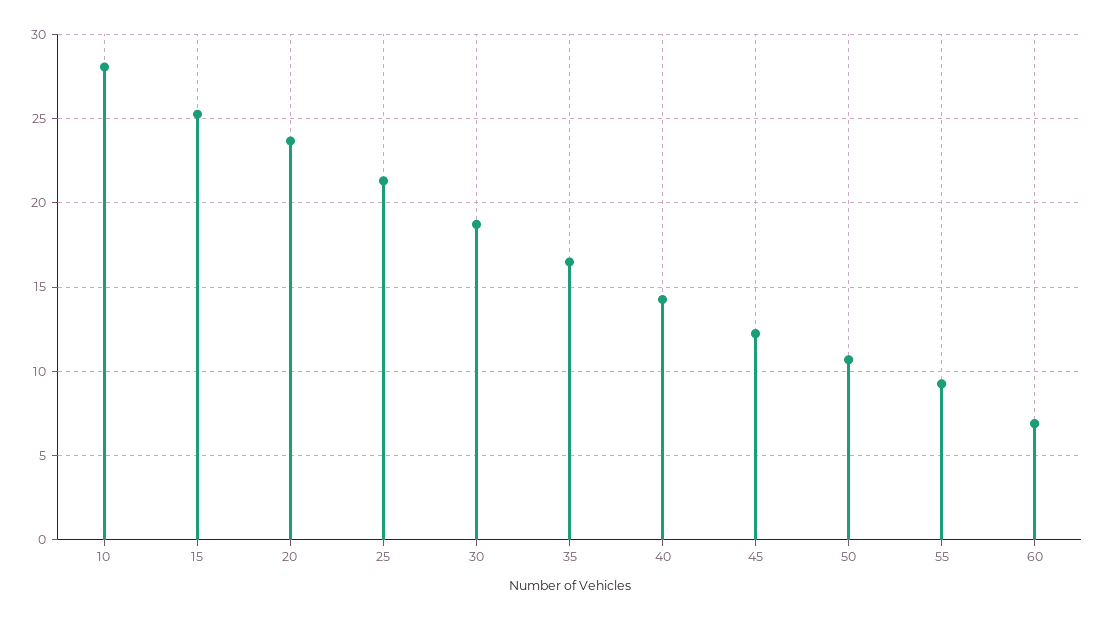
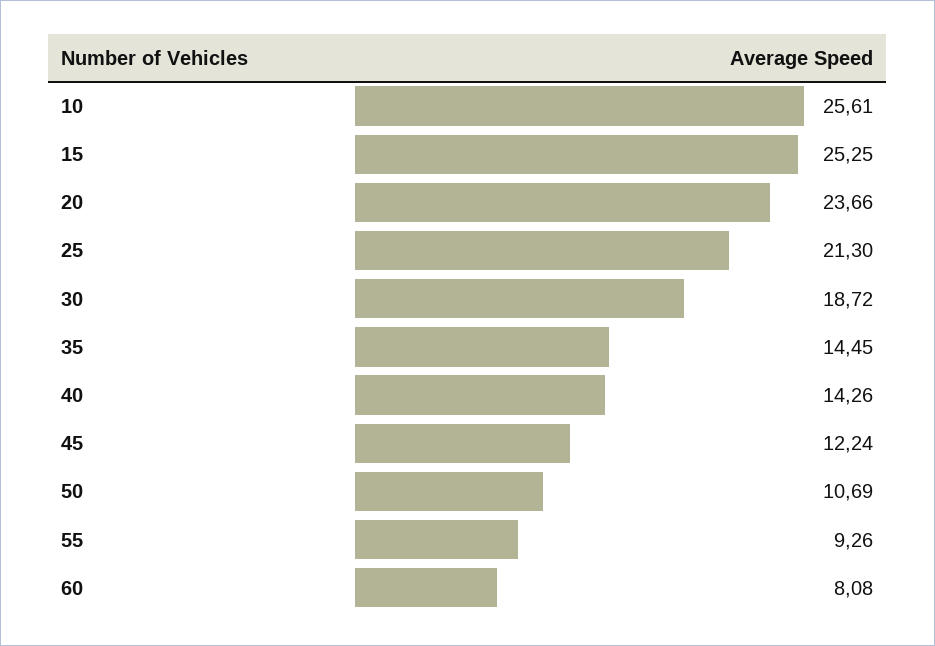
10: 28 -> 25.61
35: 16.5 -> 14.45
60: 7 -> 8.08

